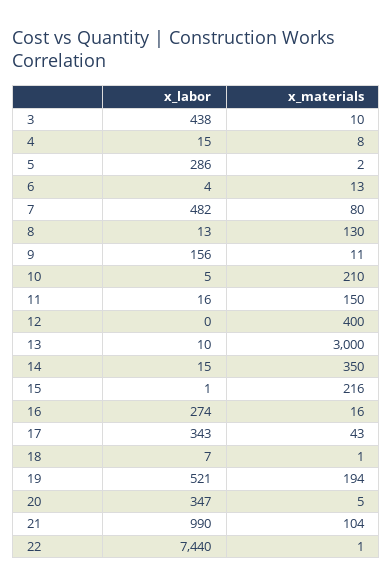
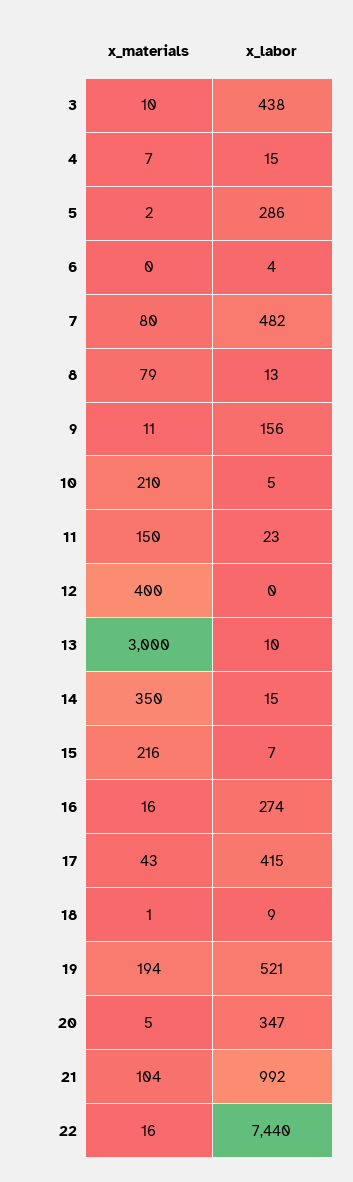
x_materials, 4: 8 -> 7
x_materials, 6: 13 -> 0
x_materials, 8: 130 -> 79
x_labor, 11: 16 -> 23
x_labor, 15: 1 -> 7
x_labor, 17: 343 -> 415
x_labor, 18: 7 -> 9
x_labor, 21: 990 -> 992
x_materials, 22: 1 -> 16

